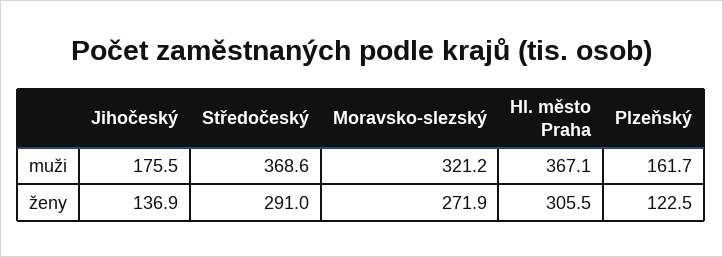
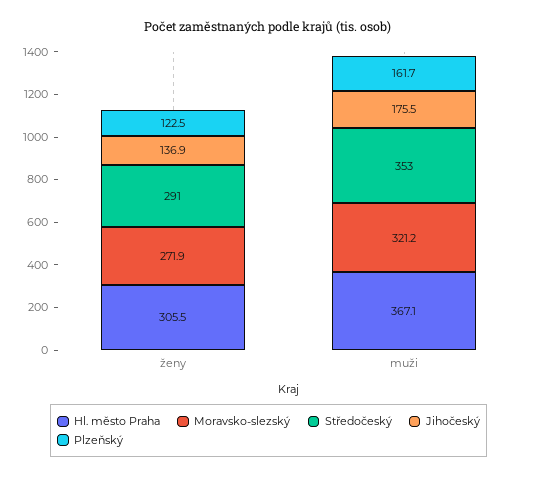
Středočeský, muži: 368.6 -> 353

